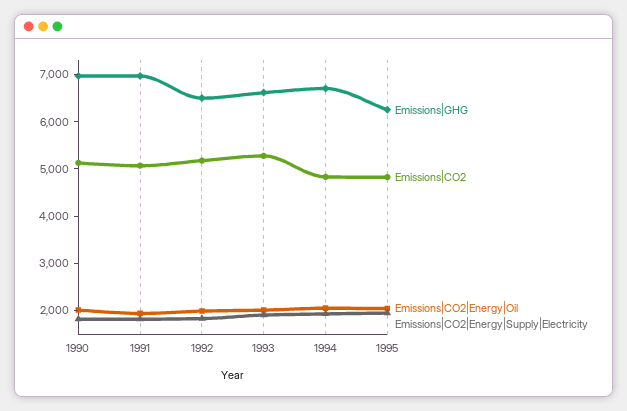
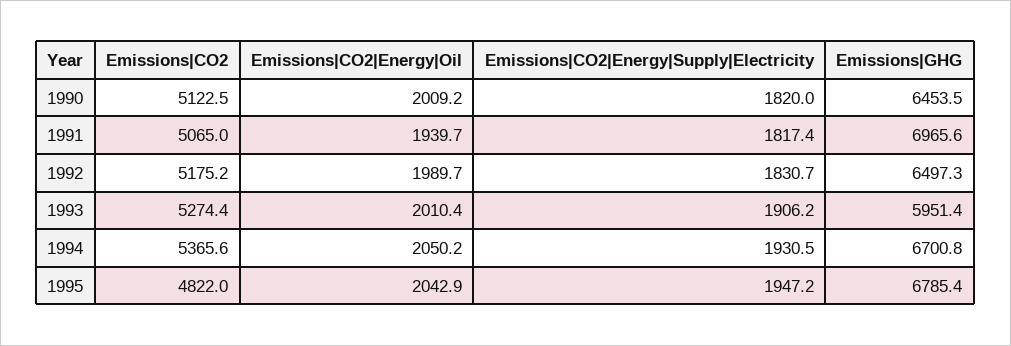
Emissions|GHG, 1990: 7000 -> 6453.5
Emissions|GHG, 1993: 6600 -> 5951.4
Emissions|CO2, 1994: 4800 -> 5365.6
Emissions|GHG, 1995: 6200 -> 6785.4

